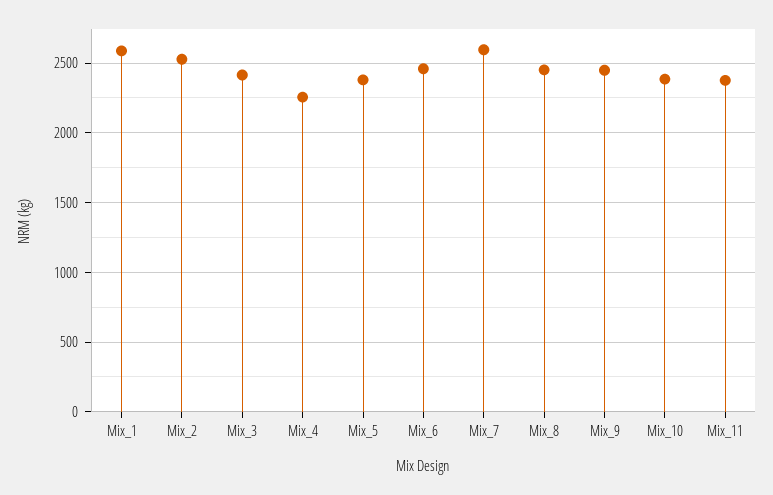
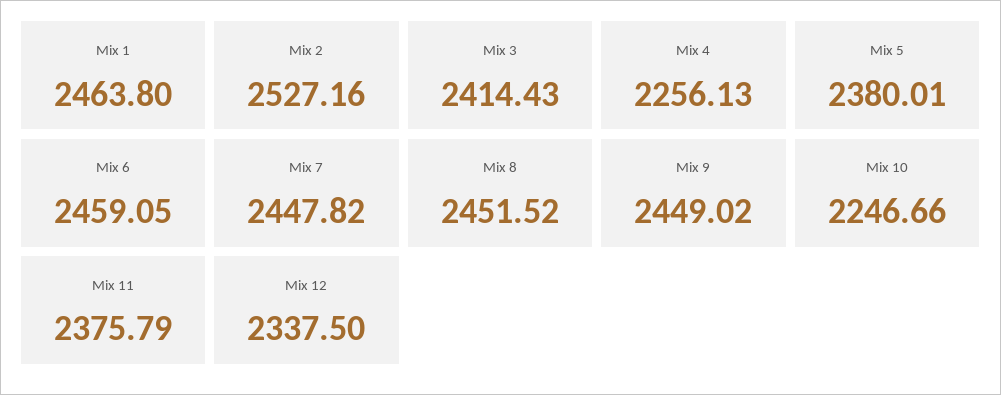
Mix_1: 2600 -> 2463.8
Mix_7: 2600 -> 2447.82
Mix_10: 2400 -> 2246.66
Mix 12: none -> 2337.5

